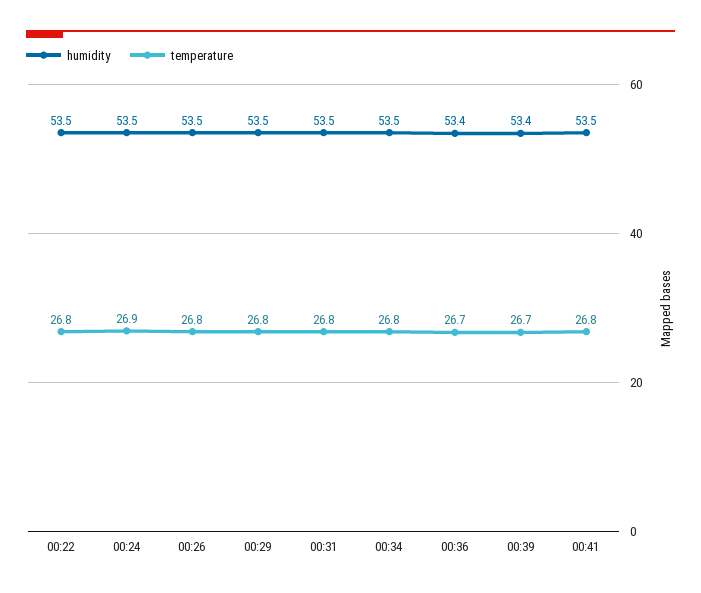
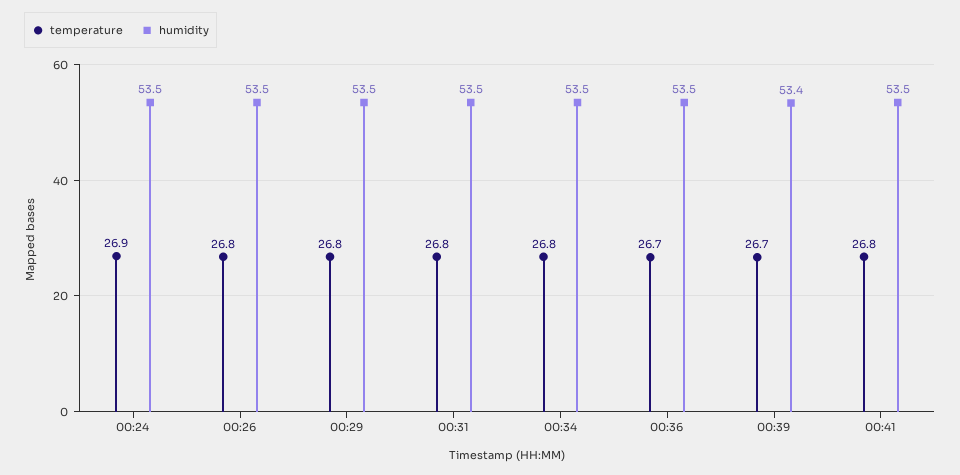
humidity, 00:22: 53.5 -> none
temperature, 00:22: 26.8 -> none
humidity, 00:36: 53.4 -> 53.5

